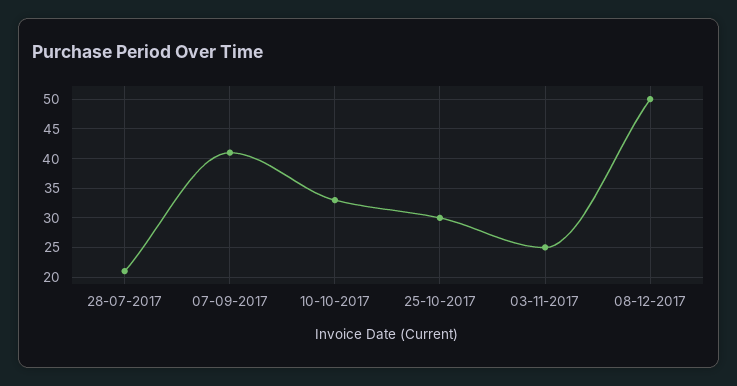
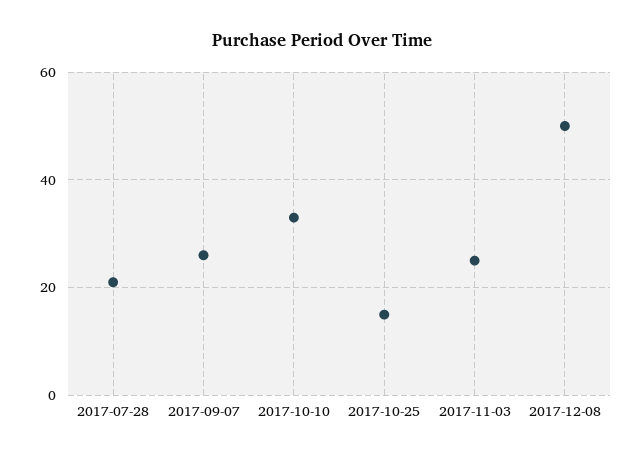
07-09-2017: 40 -> 25
25-10-2017: 30 -> 15

